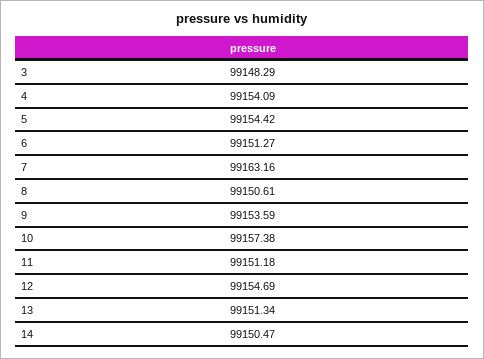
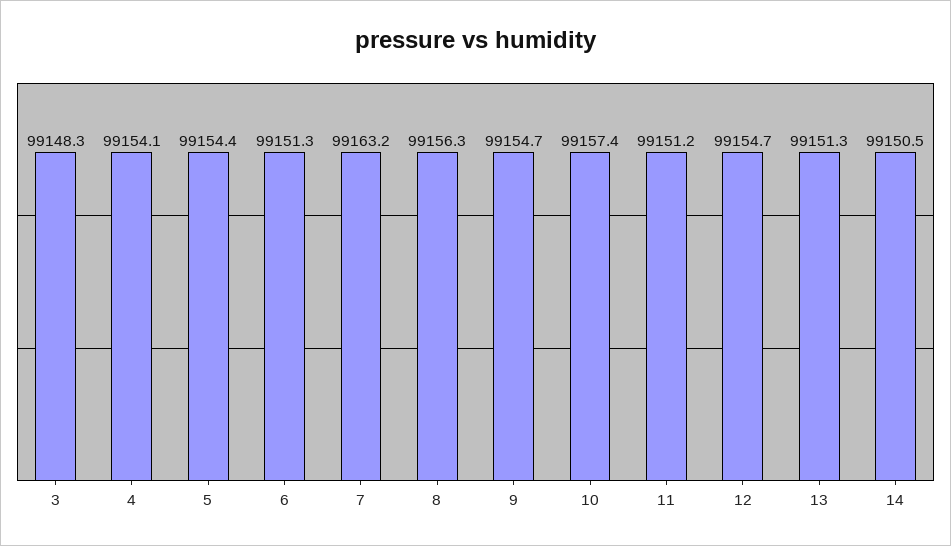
8: 99150.61 -> 99156.3
9: 99153.59 -> 99154.7

